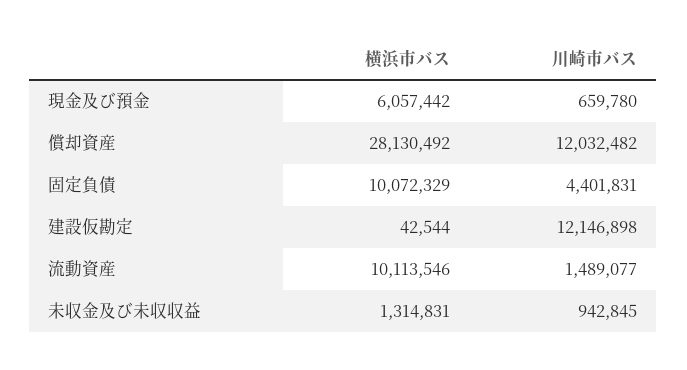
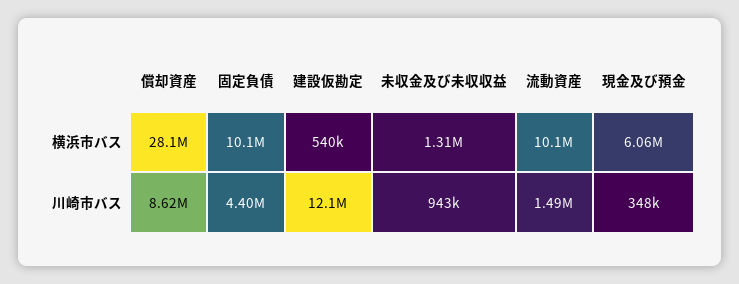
川崎市バス, 現金及び預金: 659780 -> 348000
川崎市バス, 償却資産: 12032482 -> 8620000
横浜市バス, 建設仮勘定: 42544 -> 540000

